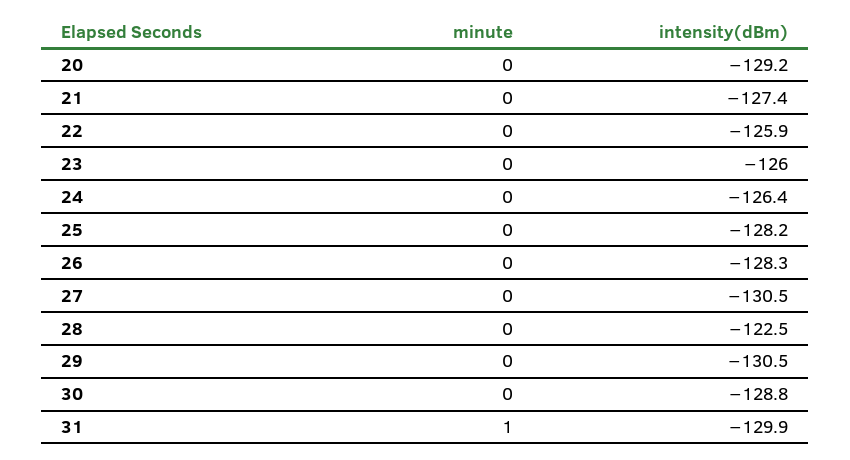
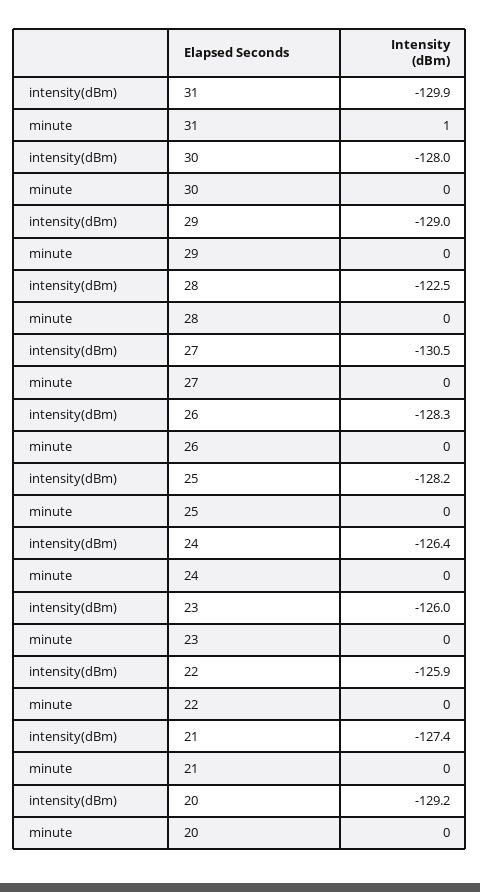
intensity(dBm), 29: -130.5 -> -129
intensity(dBm), 30: -128.8 -> -128

